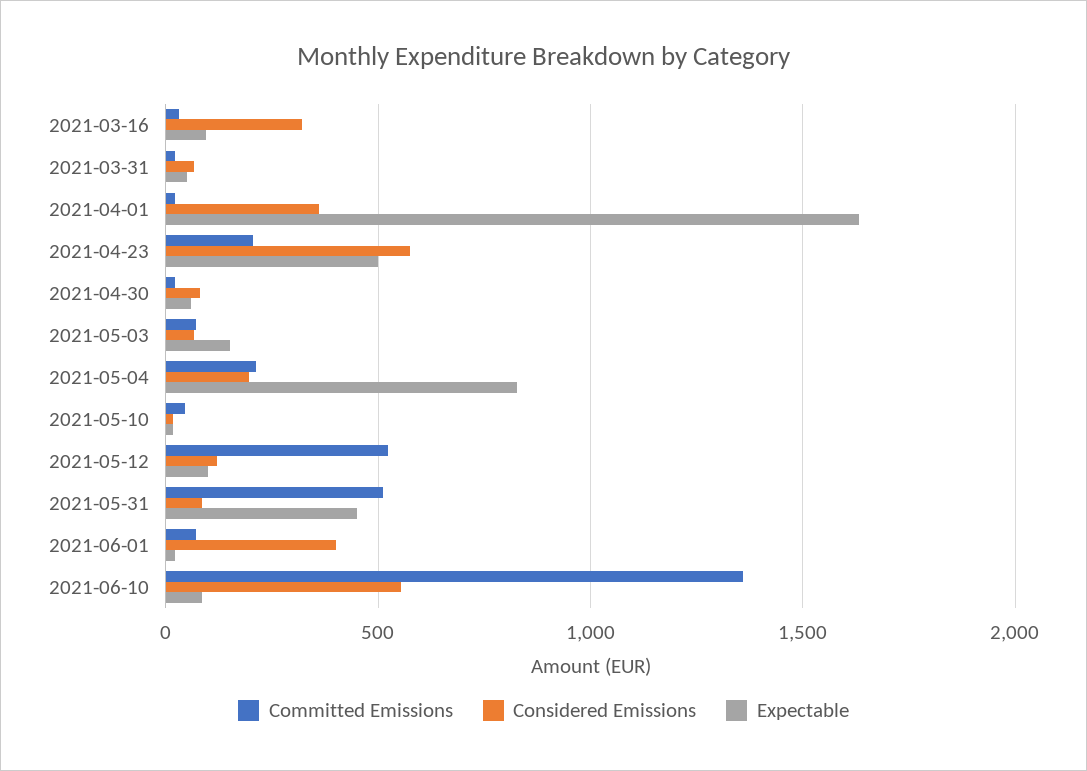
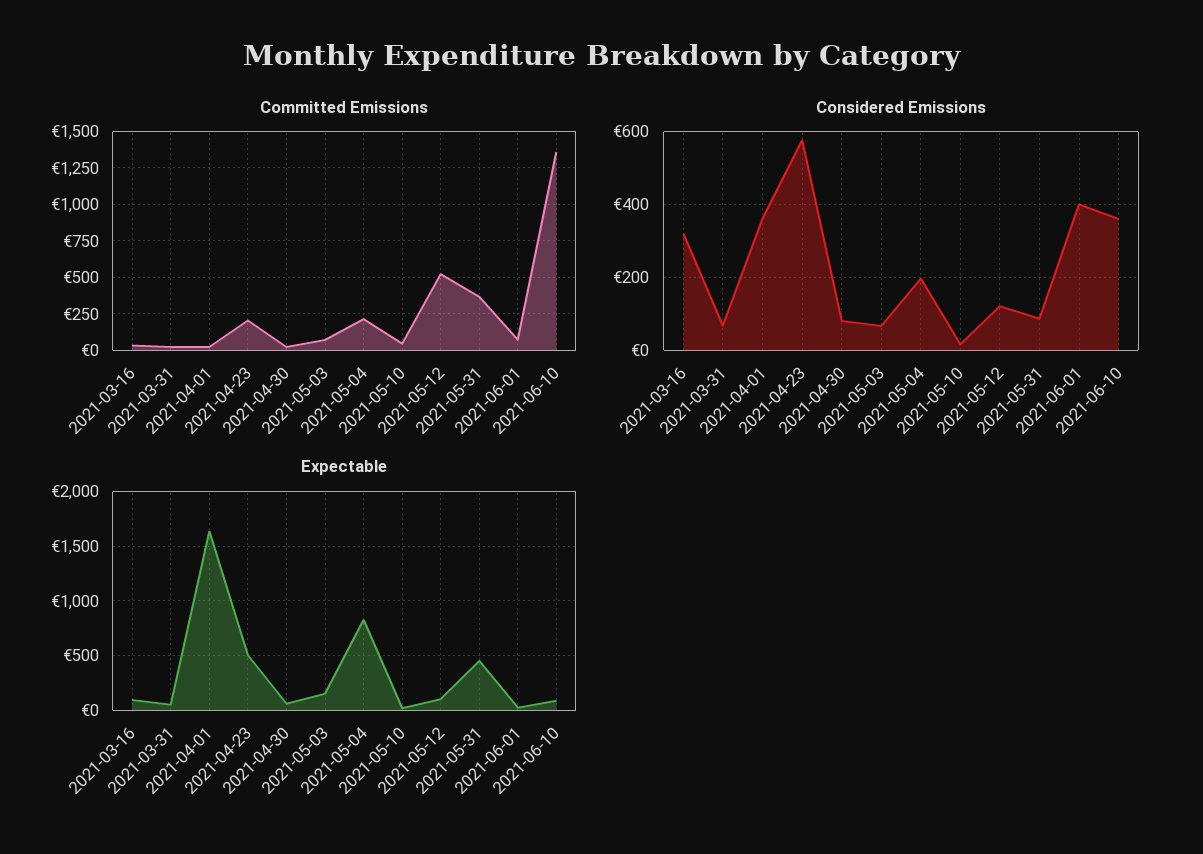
Committed Emissions, 2021-05-31: 500 -> 350
Considered Emissions, 2021-06-10: 550 -> 360

